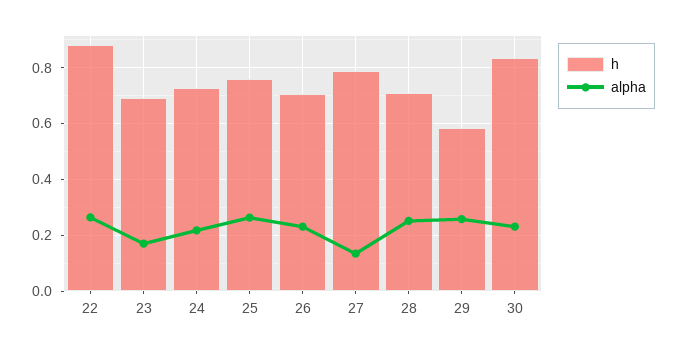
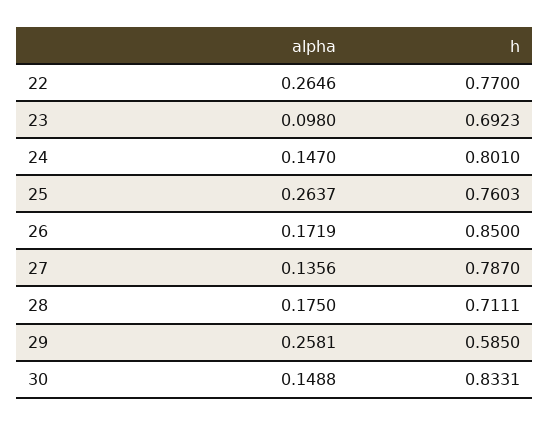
h, 22: 0.875 -> 0.77
alpha, 23: 0.175 -> 0.098
h, 24: 0.725 -> 0.801
alpha, 24: 0.225 -> 0.147
h, 26: 0.7 -> 0.85
alpha, 26: 0.225 -> 0.1719
alpha, 28: 0.25 -> 0.175
alpha, 30: 0.225 -> 0.1488

